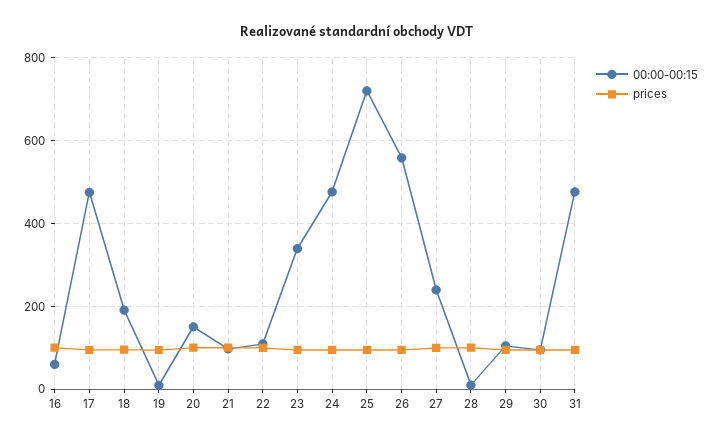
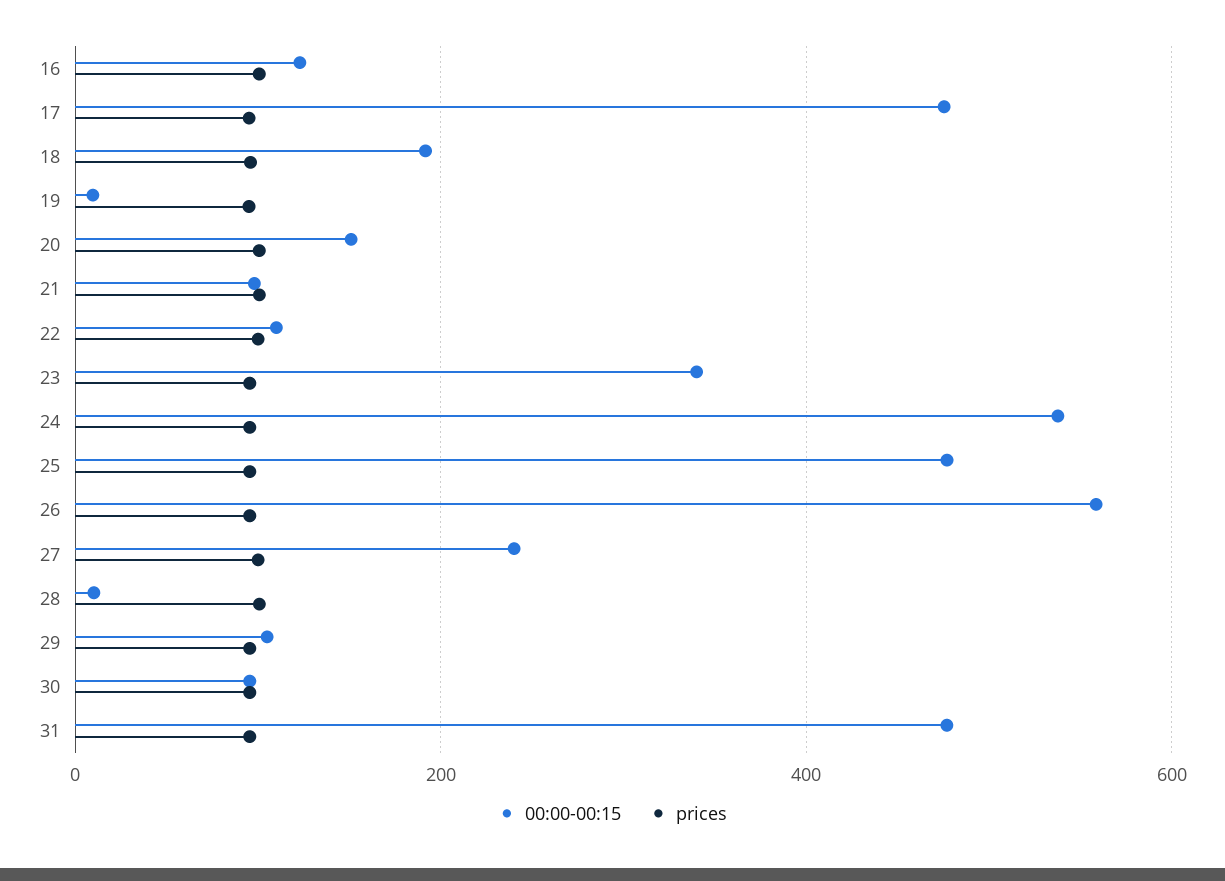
00:00-00:15, 16: 60 -> 120
00:00-00:15, 24: 480 -> 540
00:00-00:15, 25: 720 -> 480

